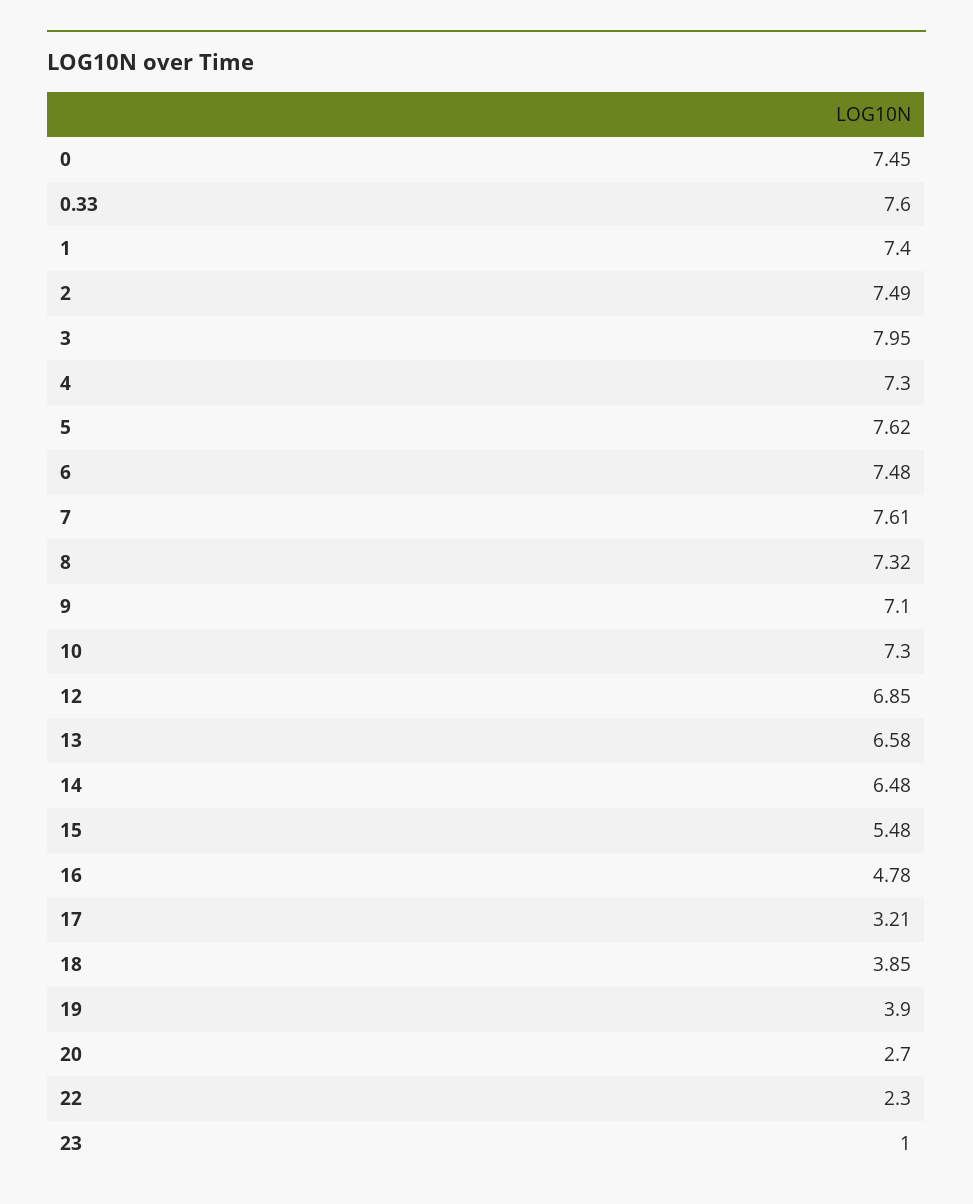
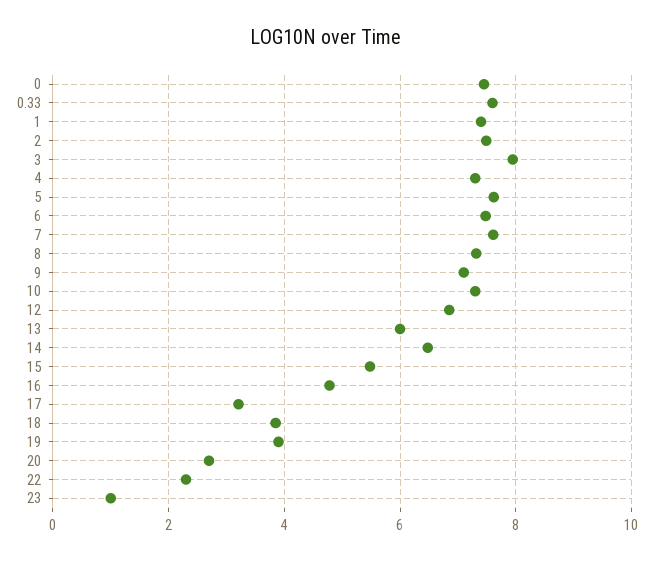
13: 6.58 -> 6

